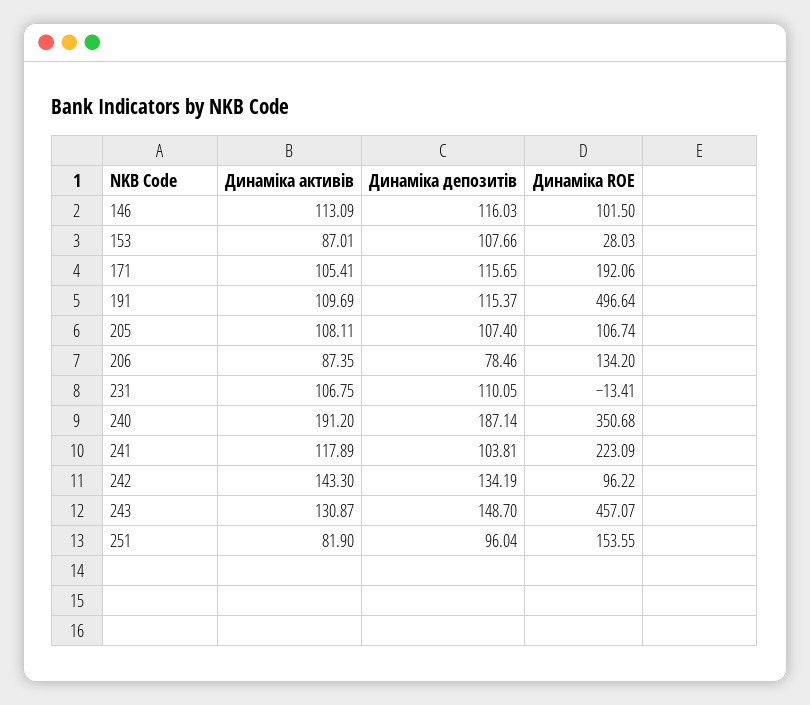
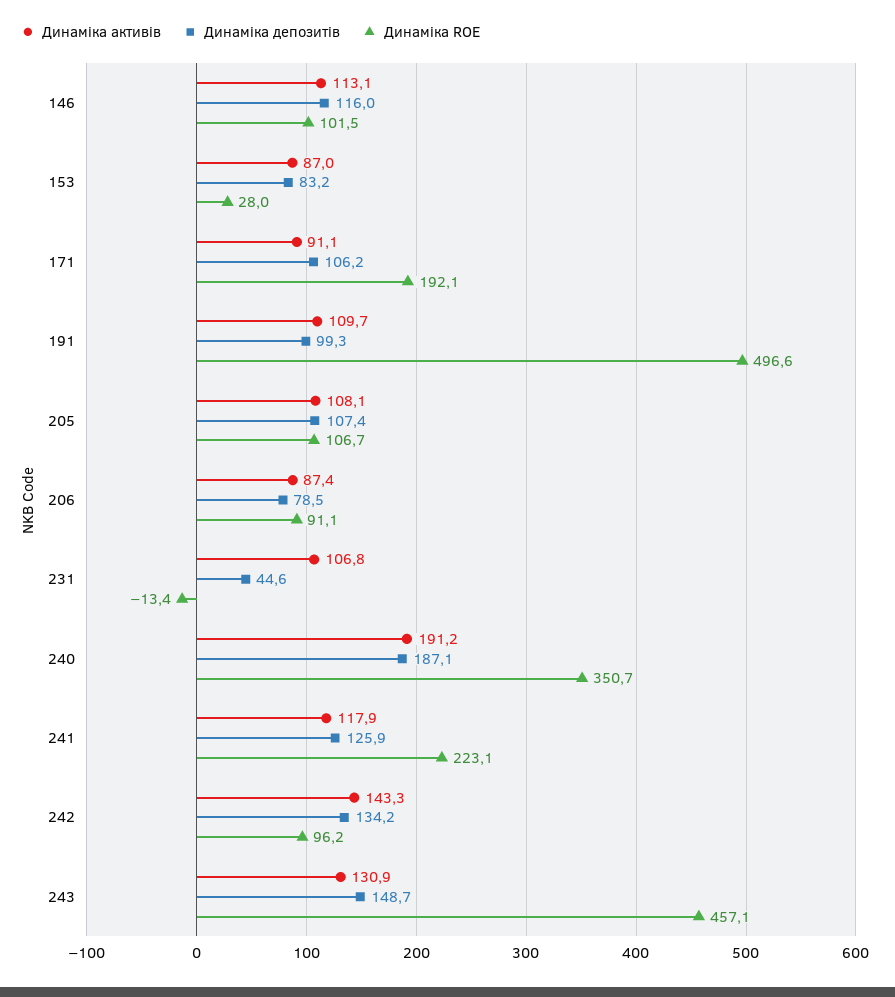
Динаміка депозитів, 153: 107.66 -> 83.2
Динаміка активів, 171: 105.41 -> 91.1
Динаміка депозитів, 171: 115.65 -> 106.2
Динаміка депозитів, 191: 115.37 -> 99.3
Динаміка ROE, 206: 134.2 -> 91.1
Динаміка депозитів, 231: 110.05 -> 44.6
Динаміка депозитів, 241: 103.81 -> 125.9
Динаміка активів, 251: 81.9 -> none
Динаміка депозитів, 251: 96.04 -> none
Динаміка ROE, 251: 153.55 -> none

